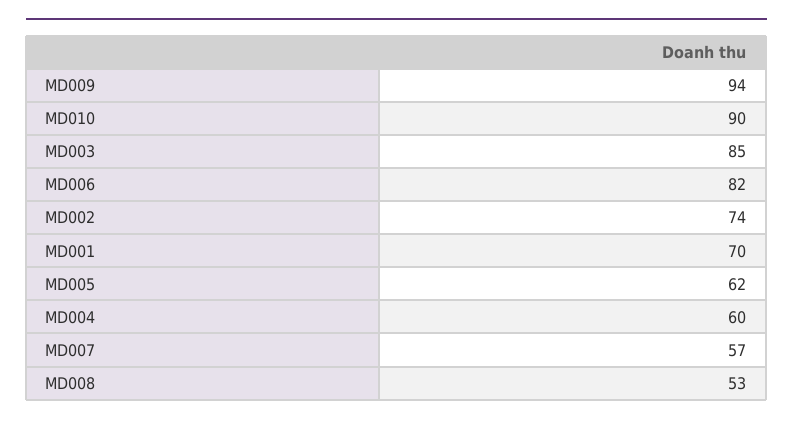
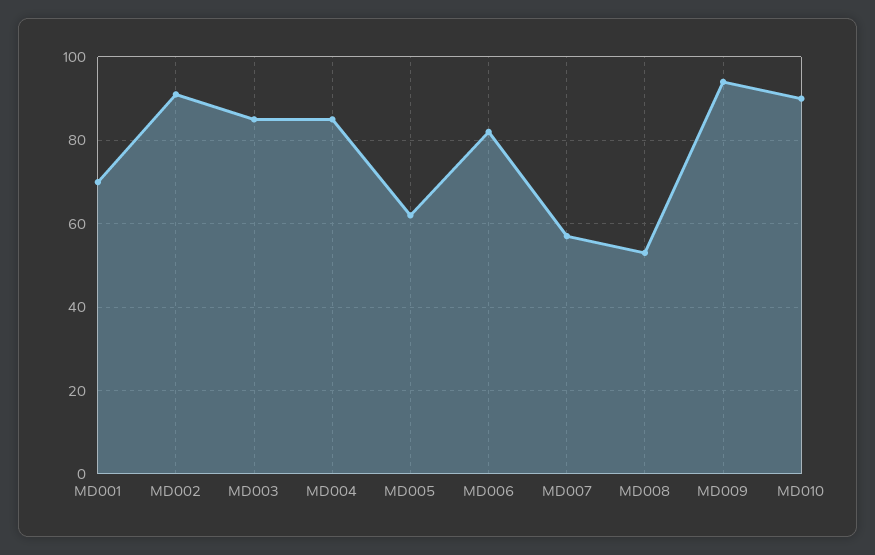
MD002: 74 -> 90
MD004: 60 -> 85

